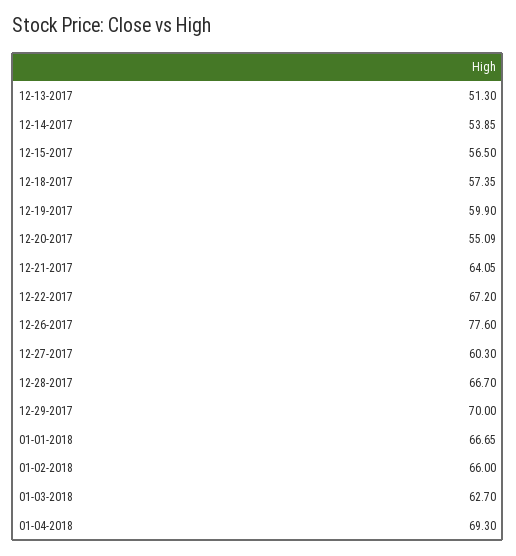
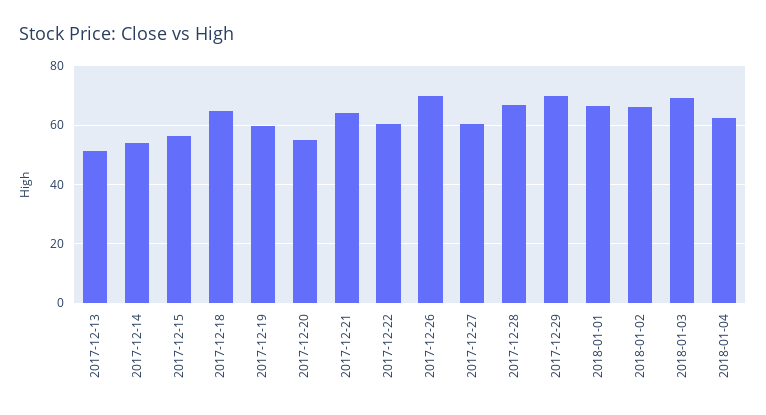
12-18-2017: 57.35 -> 65
12-22-2017: 67.2 -> 60
12-26-2017: 77.6 -> 70
01-03-2018: 62.7 -> 70
01-04-2018: 69.3 -> 62.5

